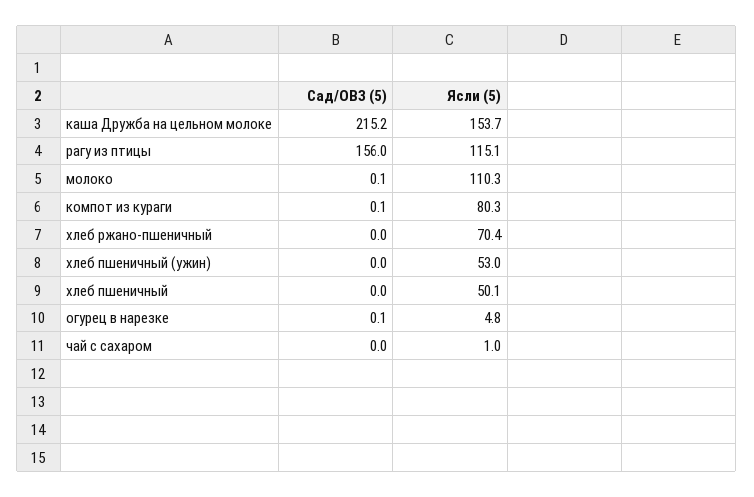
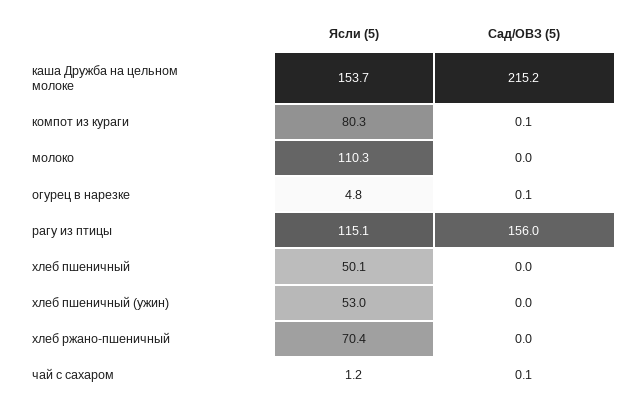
Сад/ОВЗ (5), молоко: 0.1 -> 0
Сад/ОВЗ (5), чай с сахаром: 0 -> 0.1
Ясли (5), чай с сахаром: 1 -> 1.2

